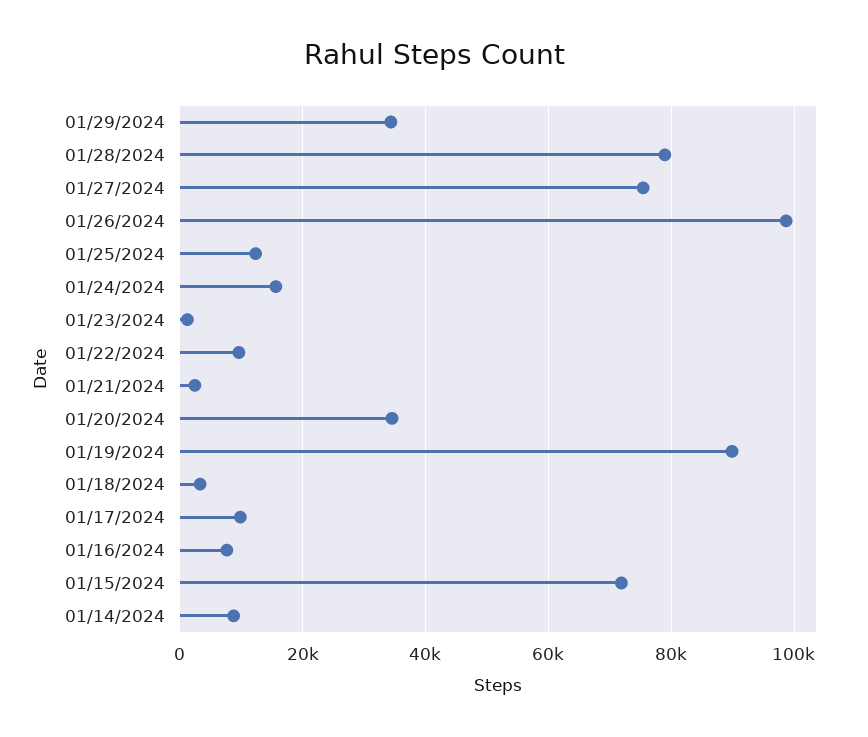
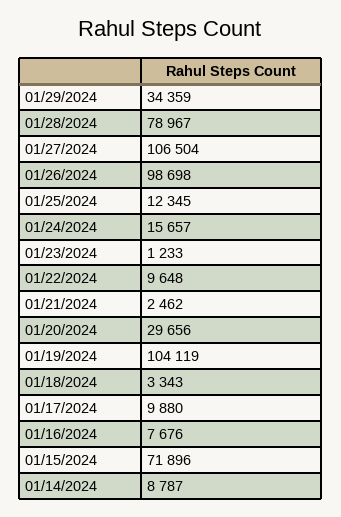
01/27/2024: 76000 -> 106504
01/20/2024: 34000 -> 29656
01/19/2024: 90000 -> 104119

